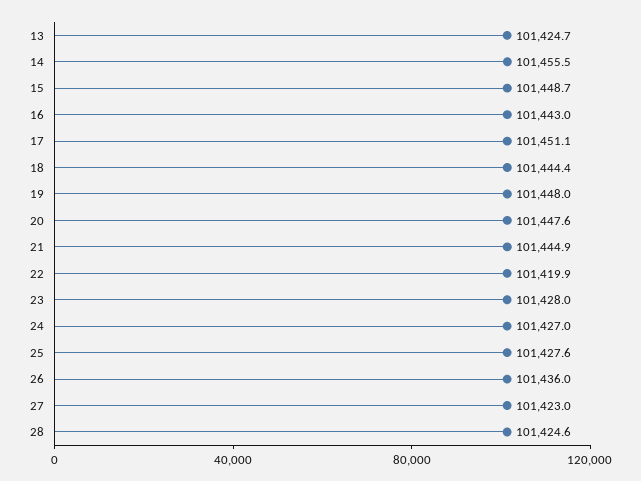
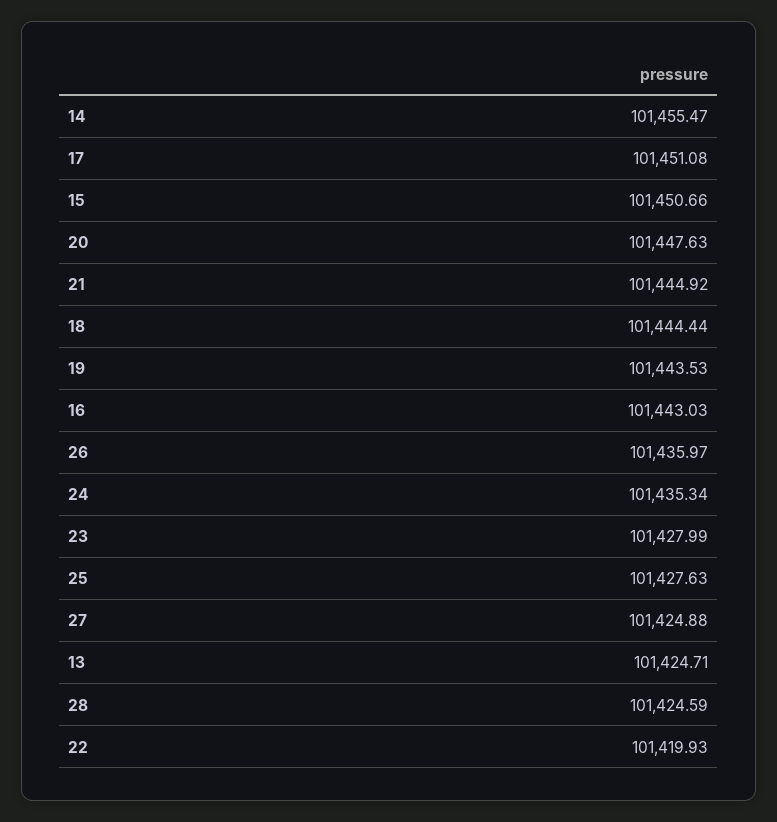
15: 101448.7 -> 101450.66
19: 101448 -> 101443.53
24: 101427 -> 101435.34
27: 101423 -> 101424.88

